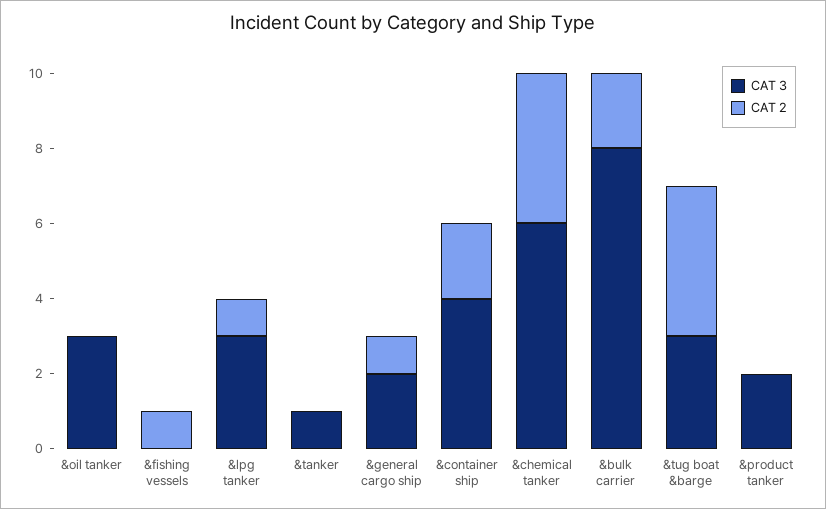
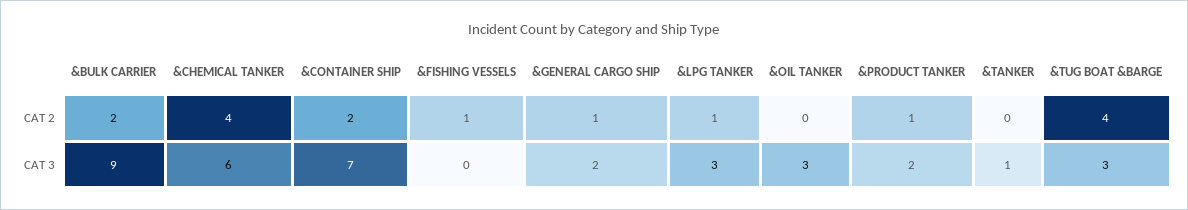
CAT 3, &container ship: 4 -> 7
CAT 3, &bulk carrier: 8 -> 9
CAT 2, &product tanker: 0 -> 1

